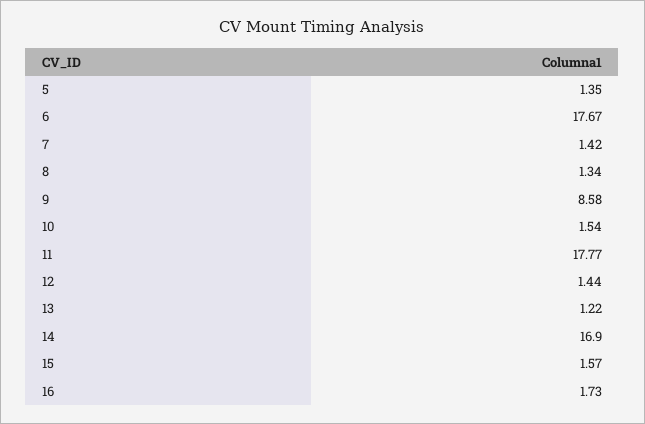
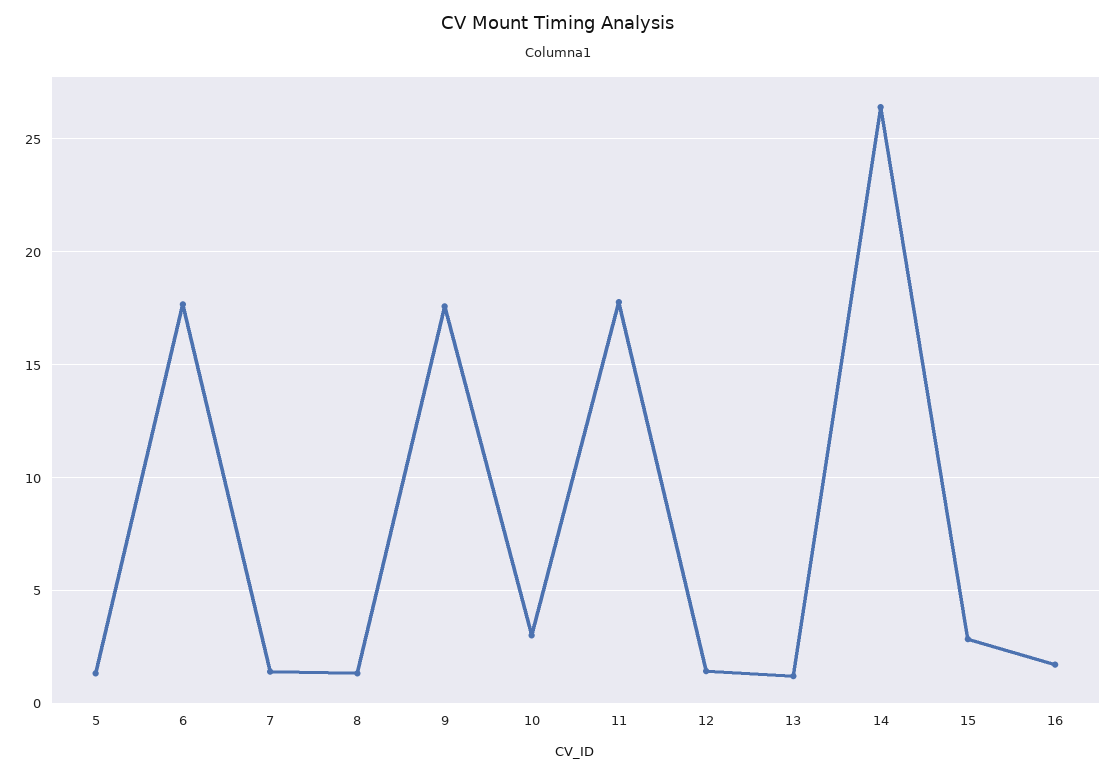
9: 8.58 -> 17.5
10: 1.54 -> 3
14: 16.9 -> 26.5
15: 1.57 -> 3

